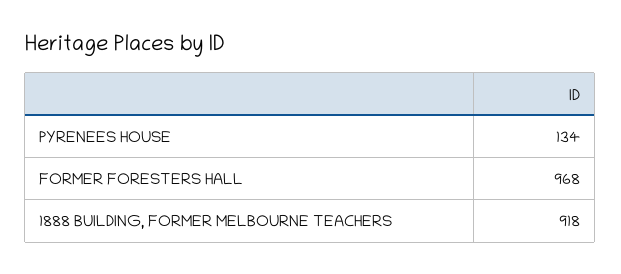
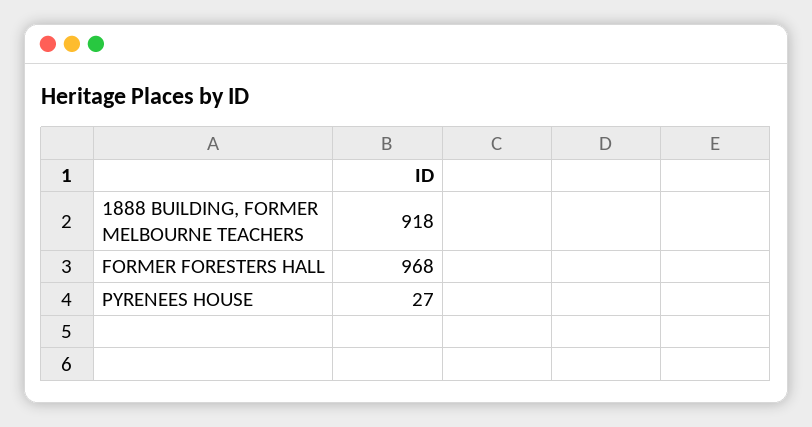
PYRENEES HOUSE: 134 -> 27

